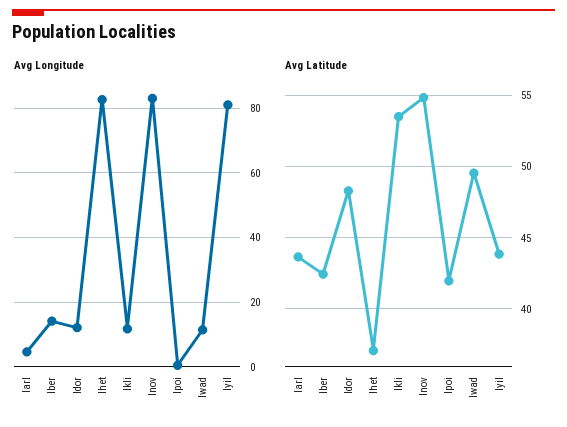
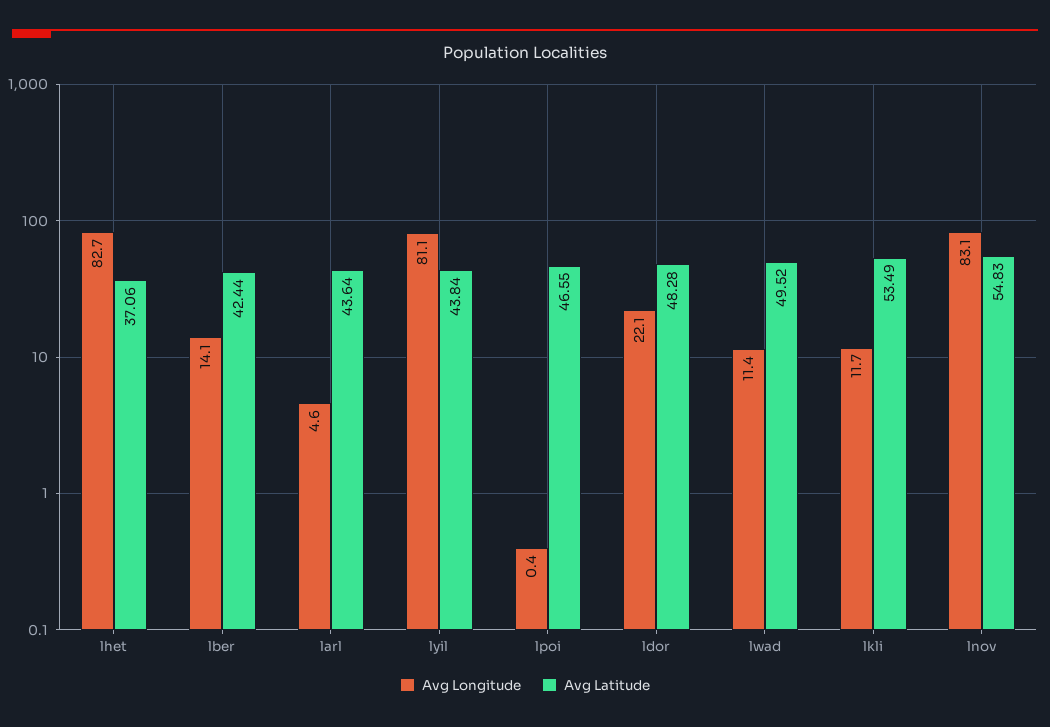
Avg Longitude, ldor: 12 -> 22.1
Avg Latitude, lpoi: 42 -> 46.55

